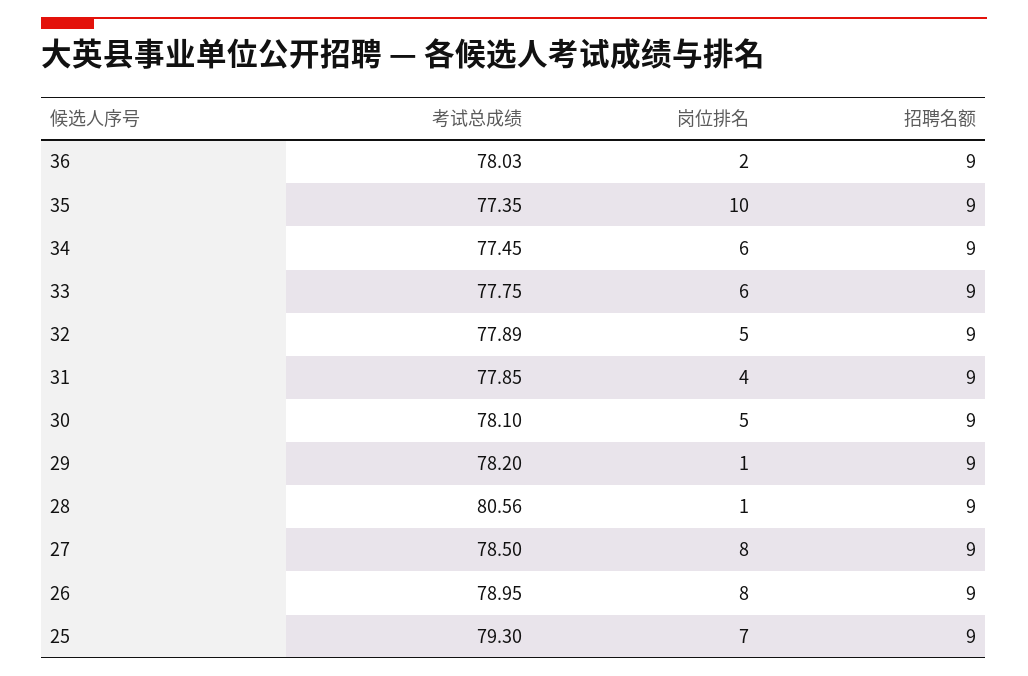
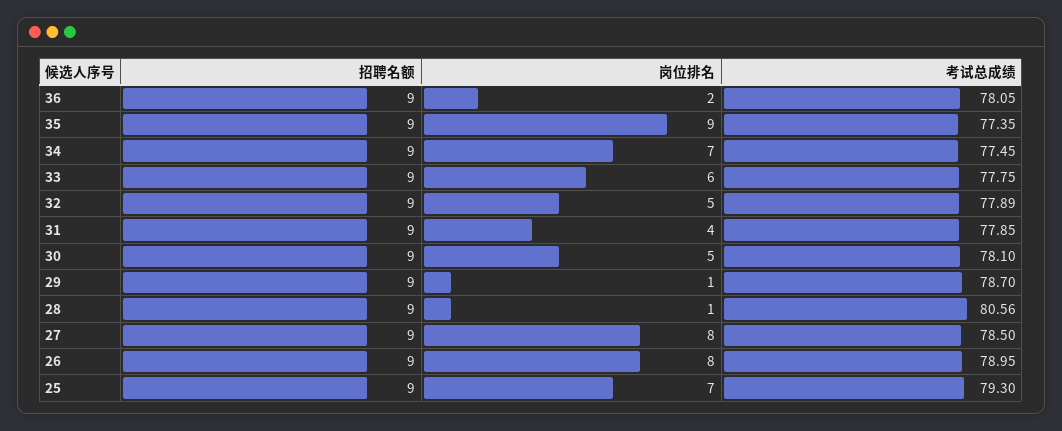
考试总成绩, 36: 78.03 -> 78.05
岗位排名, 35: 10 -> 9
岗位排名, 34: 6 -> 7
考试总成绩, 29: 78.2 -> 78.7

